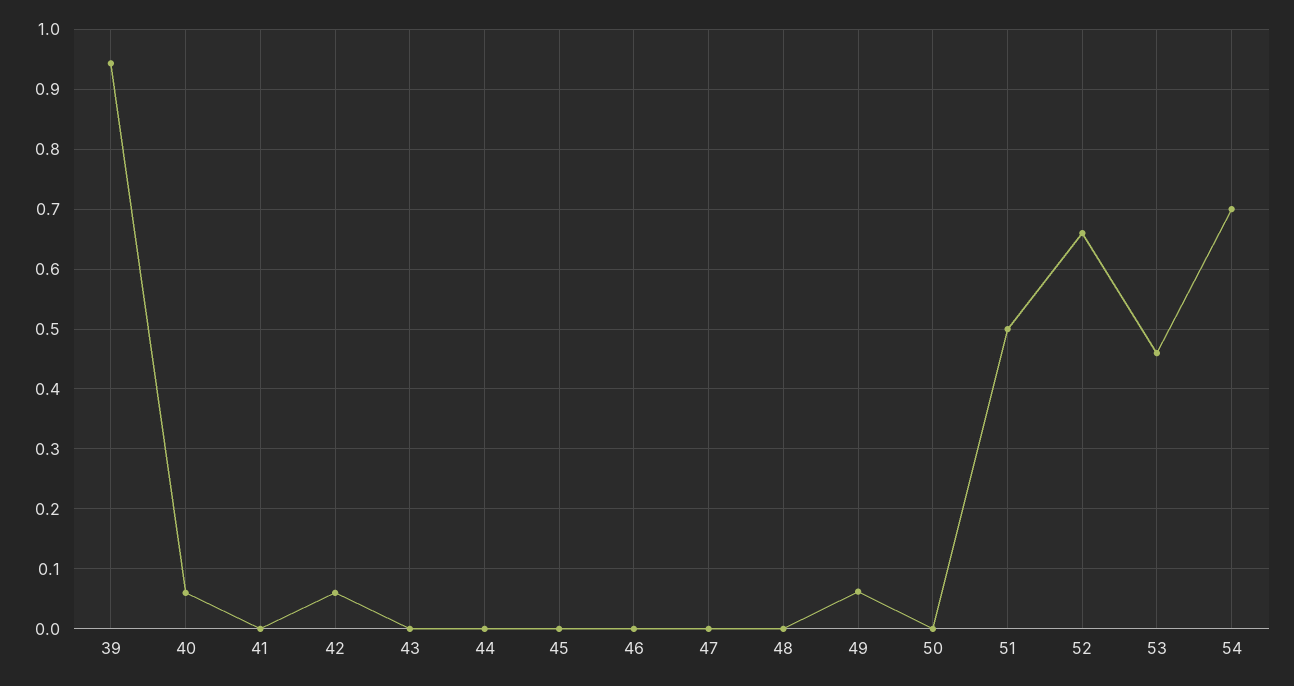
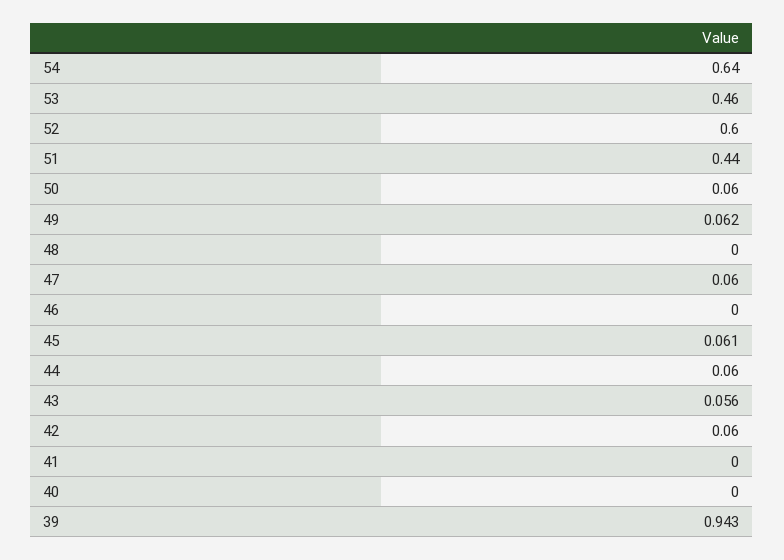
40: 0.06 -> 0
43: 0 -> 0.056
44: 0 -> 0.06
45: 0 -> 0.061
47: 0 -> 0.06
50: 0 -> 0.06
51: 0.5 -> 0.44
52: 0.66 -> 0.6
54: 0.7 -> 0.64

